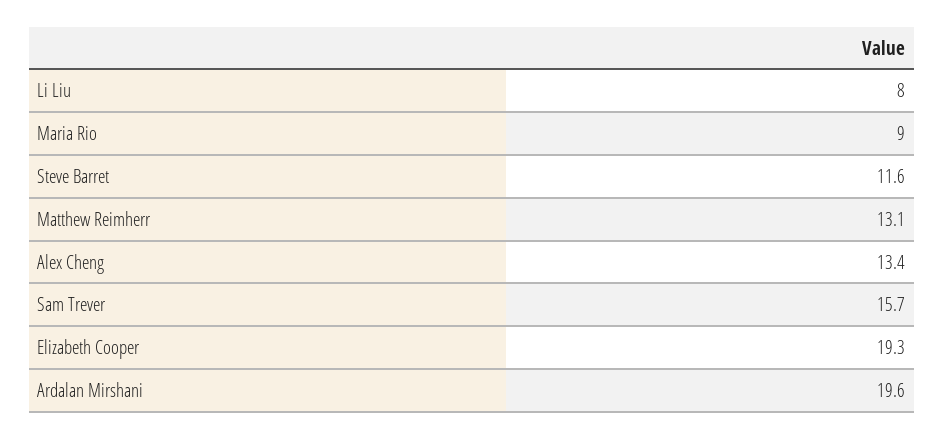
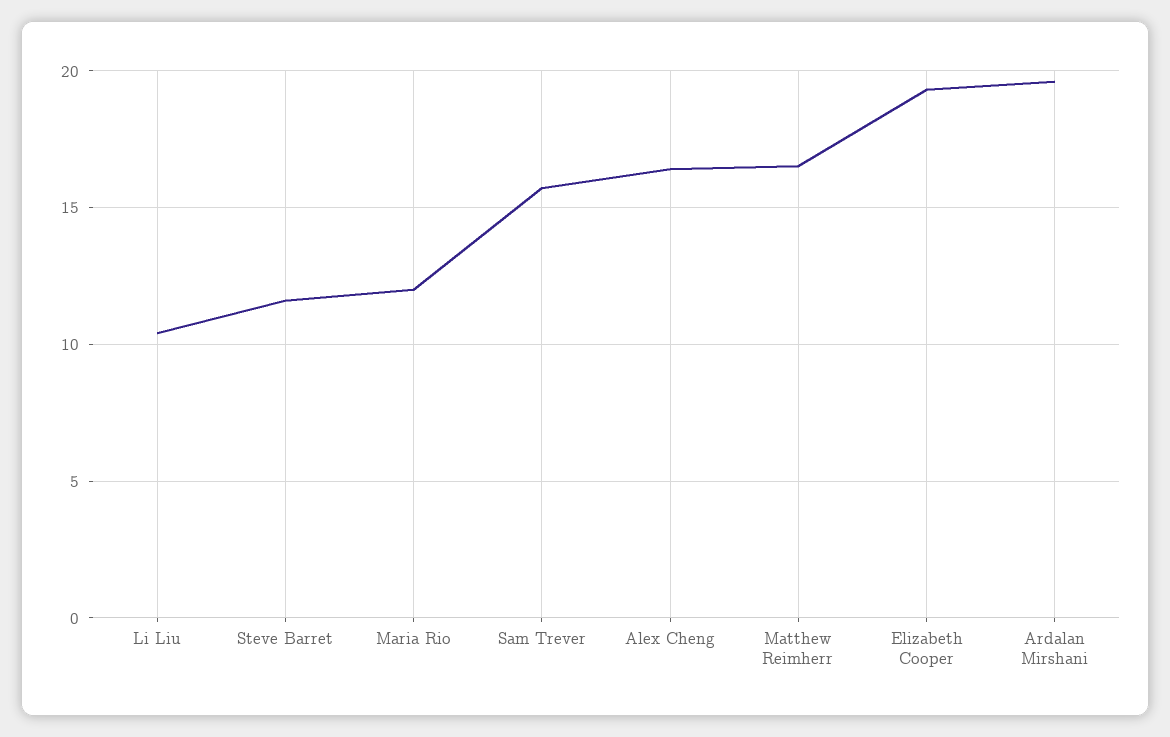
Li Liu: 8 -> 10.5
Maria Rio: 9 -> 12
Matthew Reimherr: 13.1 -> 16.5
Alex Cheng: 13.4 -> 16.5

